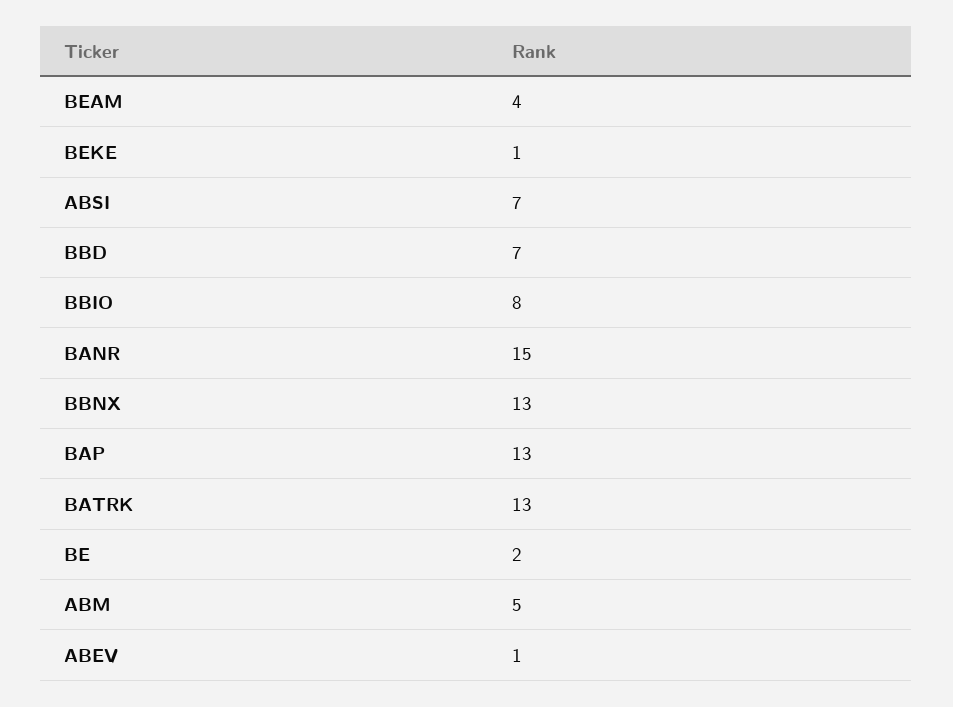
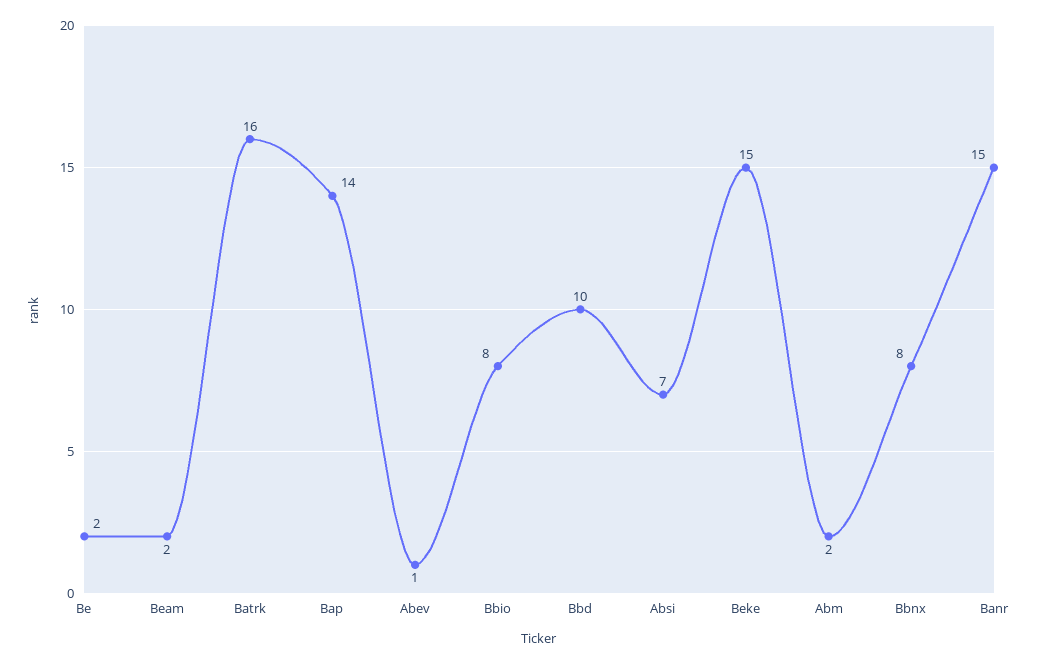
BEAM: 4 -> 2
BEKE: 1 -> 15
BBD: 7 -> 10
BBNX: 13 -> 8
BAP: 13 -> 14
BATRK: 13 -> 16
ABM: 5 -> 2

